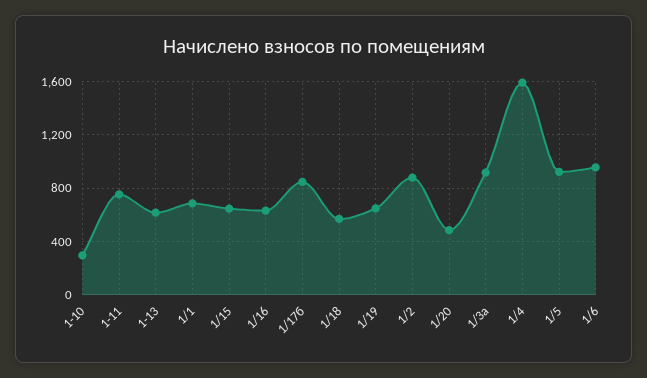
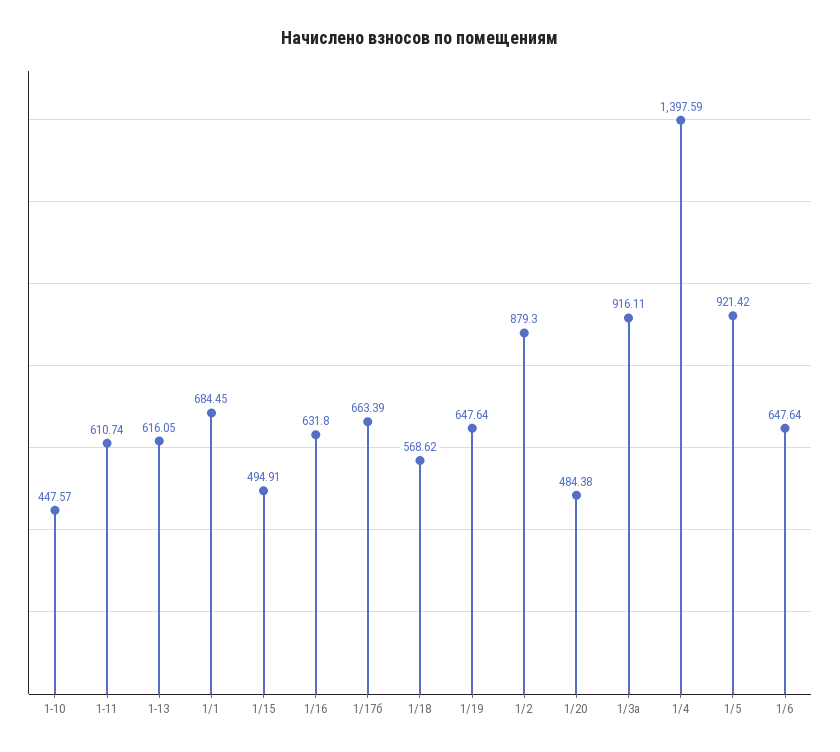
1-10: 300 -> 447.57
1-11: 750 -> 610.74
1/15: 650 -> 494.91
1/17б: 850 -> 663.39
1/4: 1600 -> 1397.59
1/6: 950 -> 647.64

